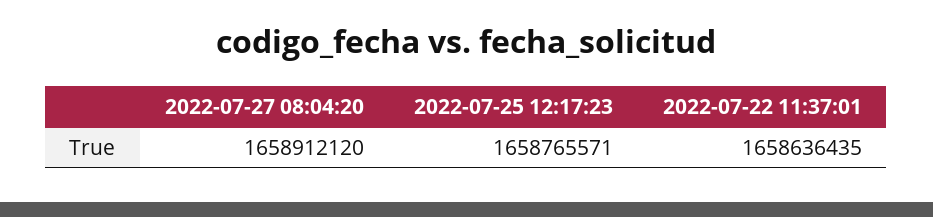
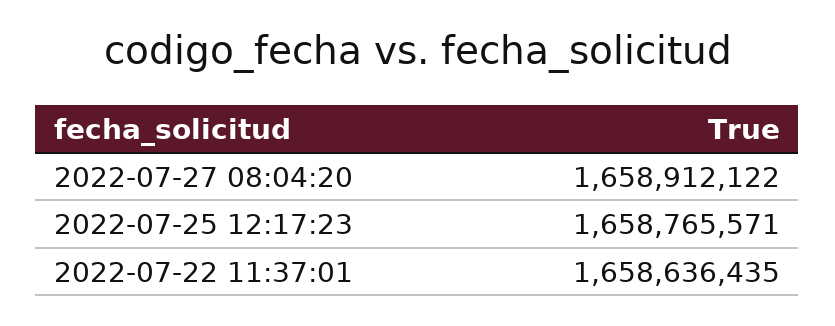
2022-07-27 08:04:20: 1658912120 -> 1658912122

